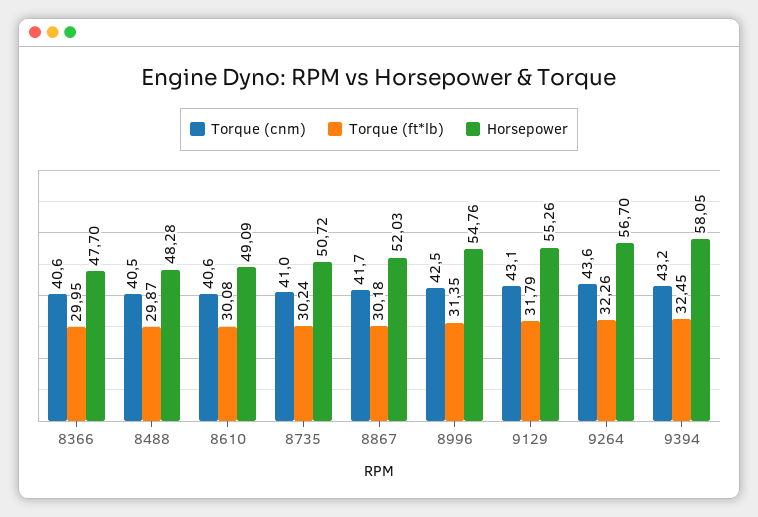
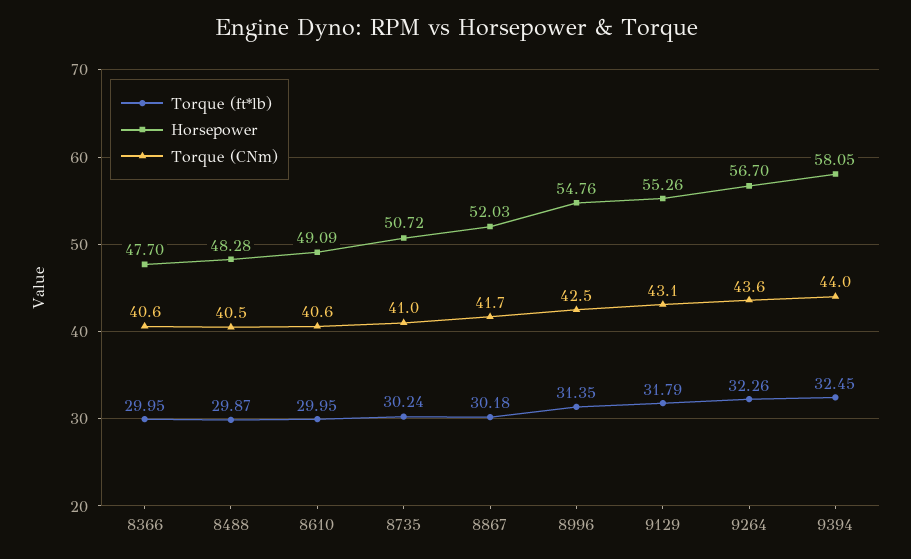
Torque (ft*lb), 8610: 30.08 -> 29.95
Torque (cnm), 9394: 43.2 -> 44

